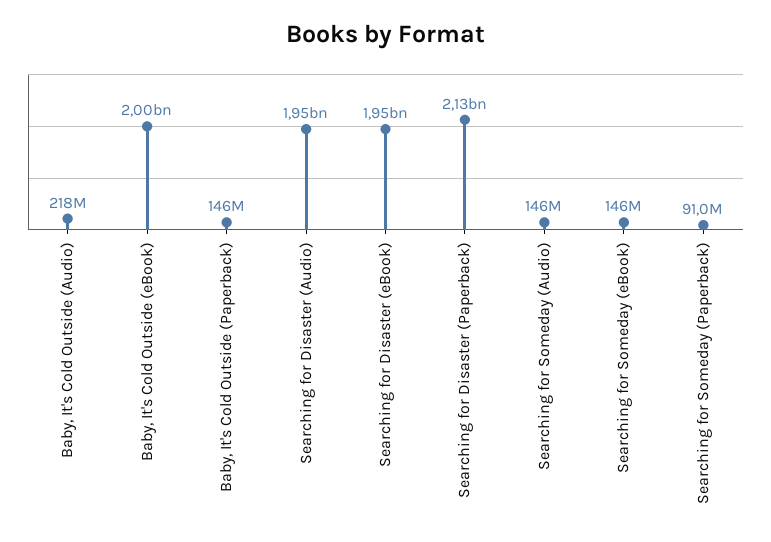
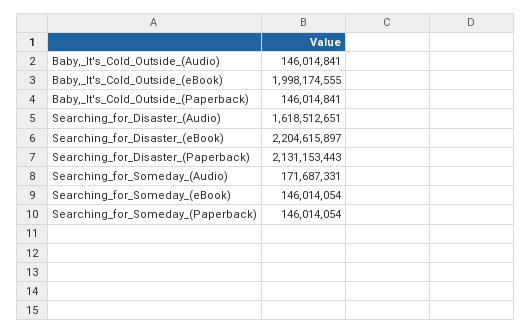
Baby, It's Cold Outside (Audio): 218000000 -> 146014841
Searching for Disaster (Audio): 1950000000 -> 1618512651
Searching for Disaster (eBook): 1950000000 -> 2204615897
Searching for Someday (Audio): 146000000 -> 171687331
Searching for Someday (Paperback): 91000000 -> 146014054

